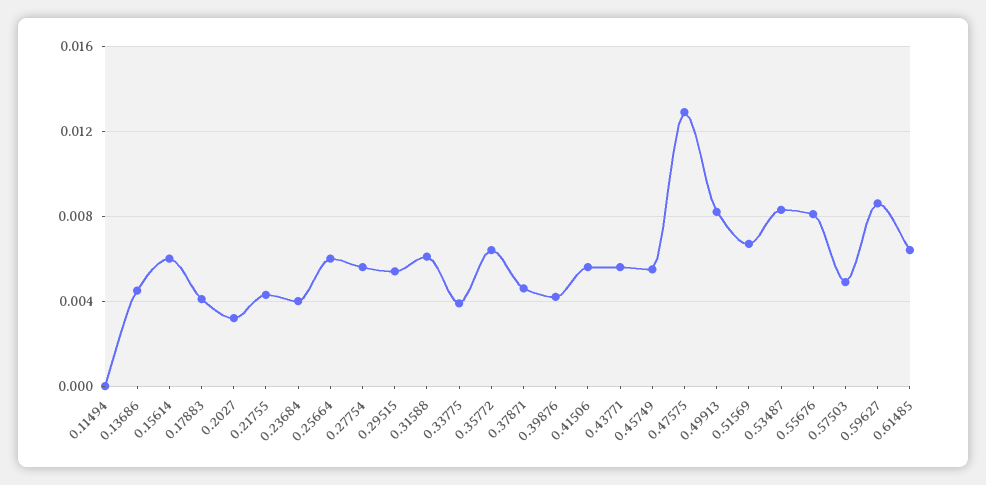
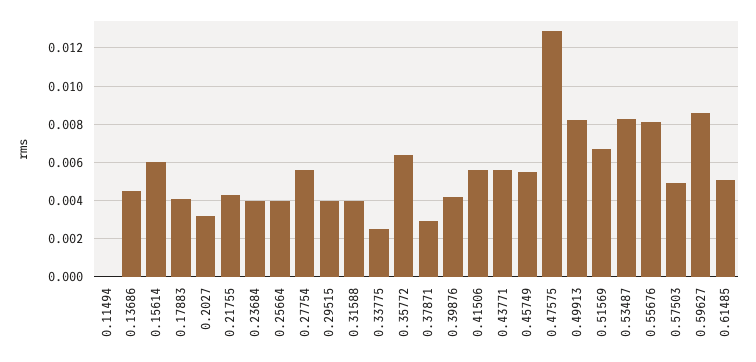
0.25664: 0.006 -> 0.004
0.29515: 0.0055 -> 0.004
0.31588: 0.006 -> 0.004
0.33775: 0.004 -> 0.0025
0.37871: 0.0045 -> 0.003
0.61485: 0.0065 -> 0.005

